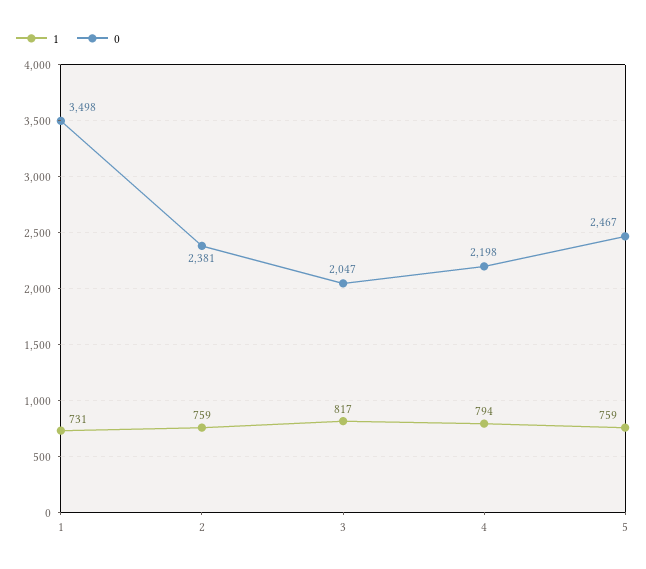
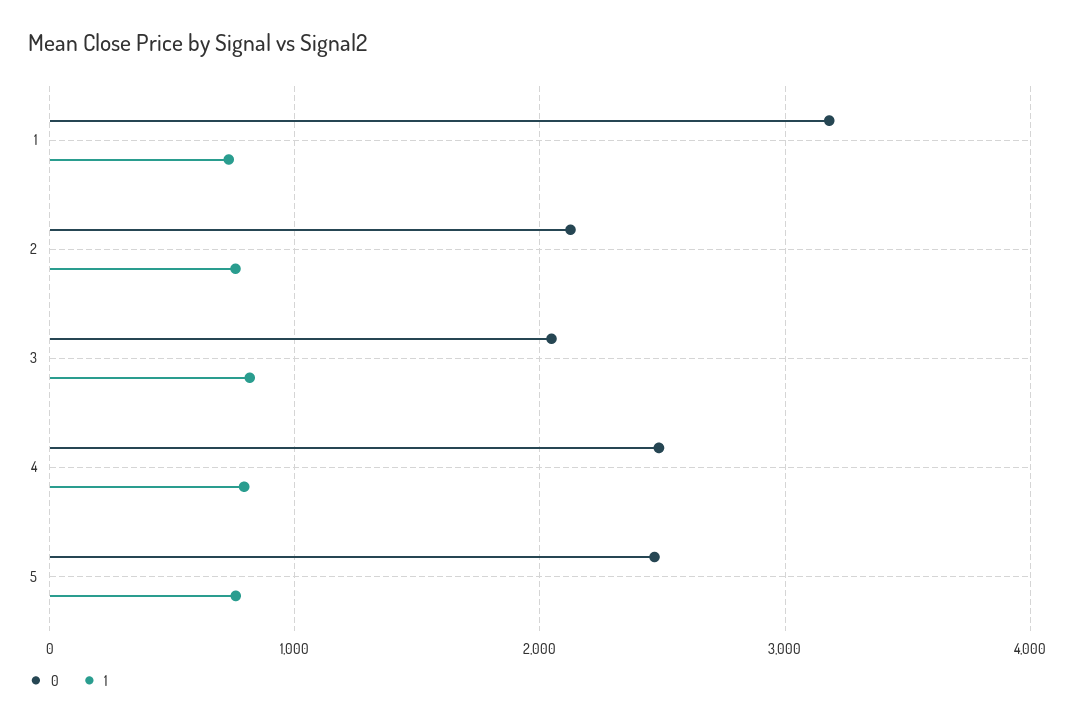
0, 1: 3498 -> 3200
0, 2: 2381 -> 2100
0, 4: 2198 -> 2500

